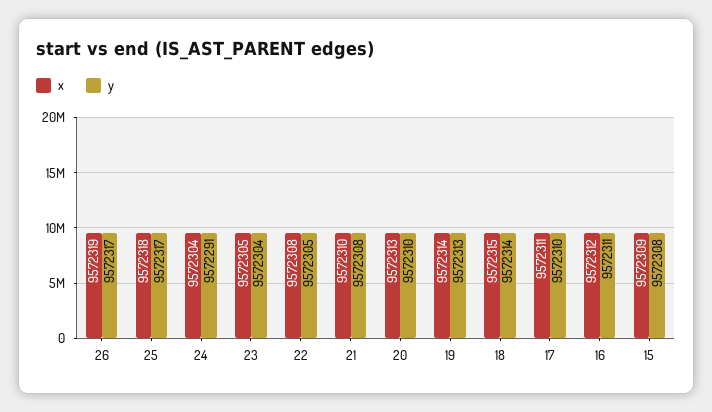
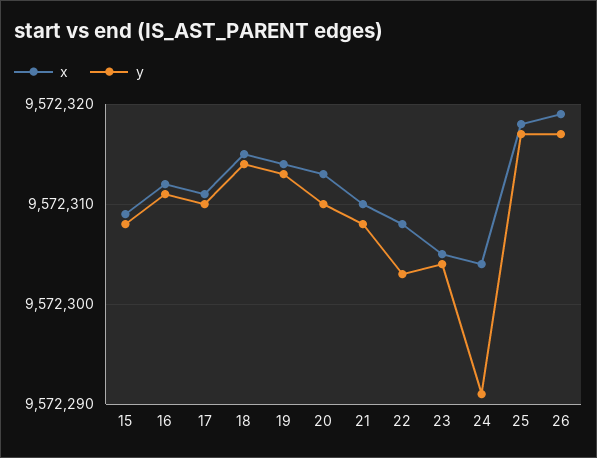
y, 22: 9572305 -> 9572303

